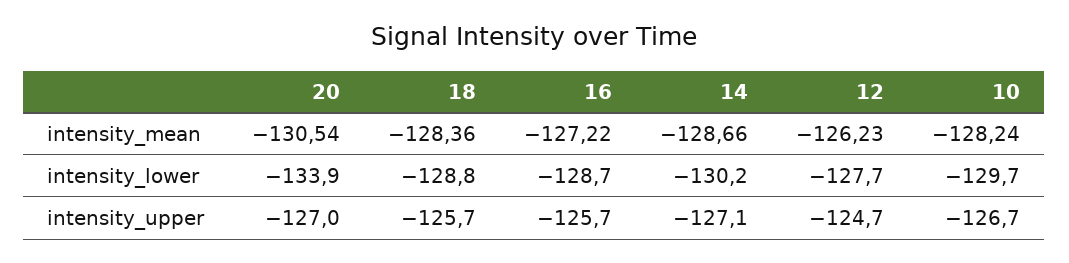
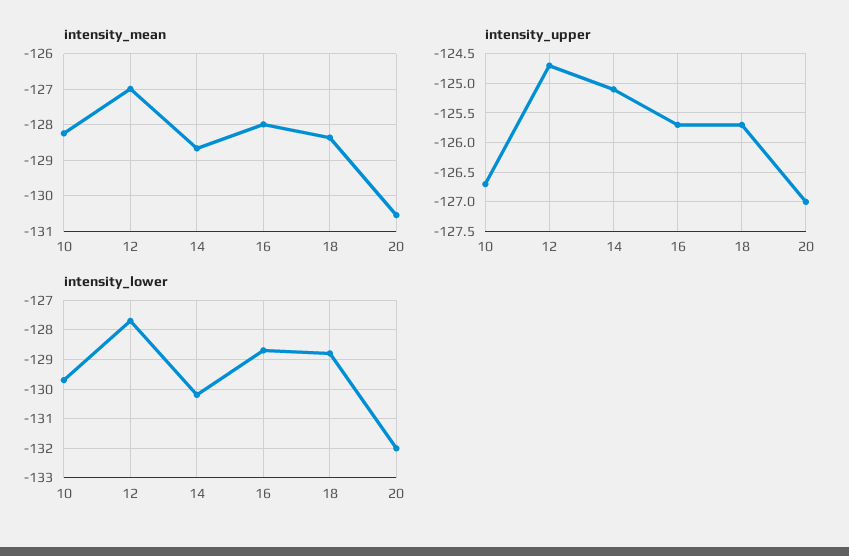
intensity_mean, 16: -127.22 -> -128
intensity_mean, 12: -126.23 -> -127
intensity_lower, 20: -133.9 -> -132
intensity_upper, 14: -127.1 -> -125

